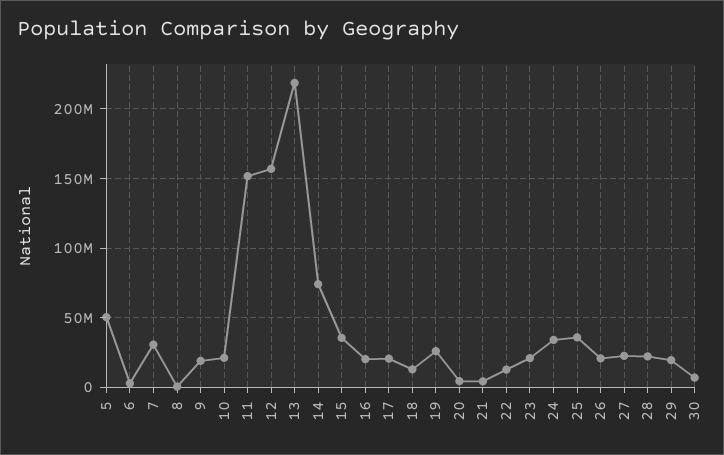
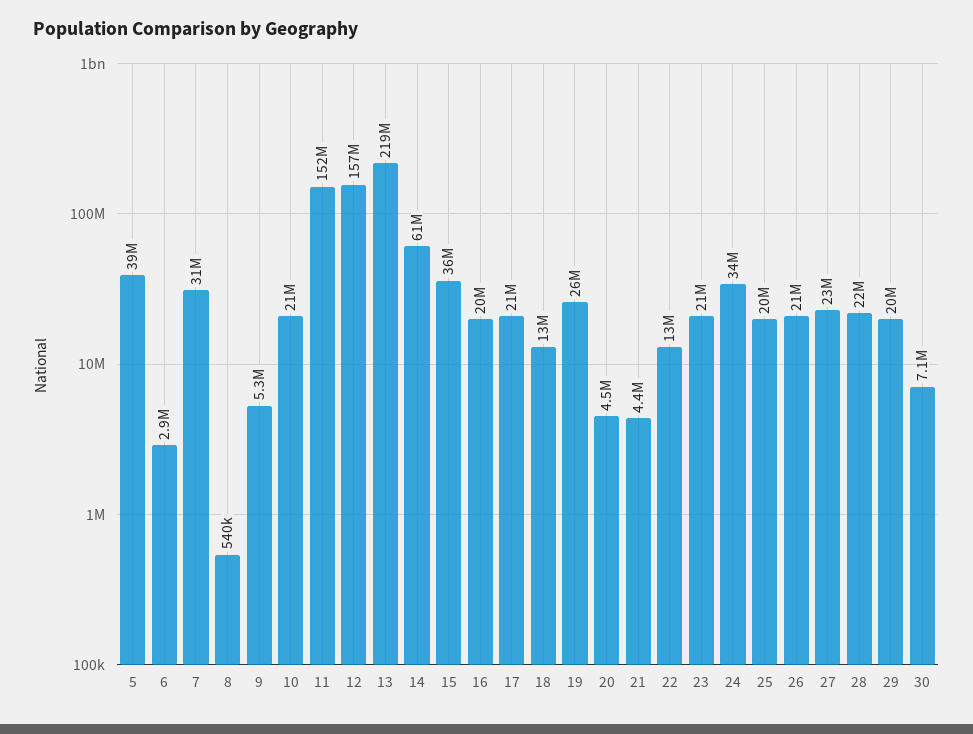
5: 50000000 -> 39000000
9: 20000000 -> 5300000
14: 75000000 -> 61000000
25: 35000000 -> 20000000

